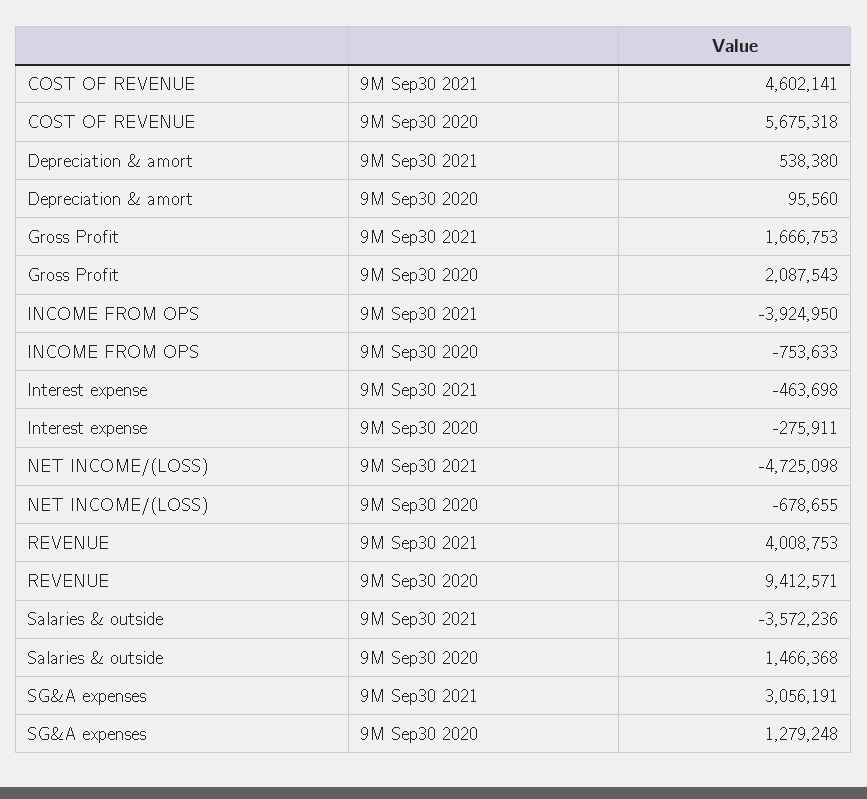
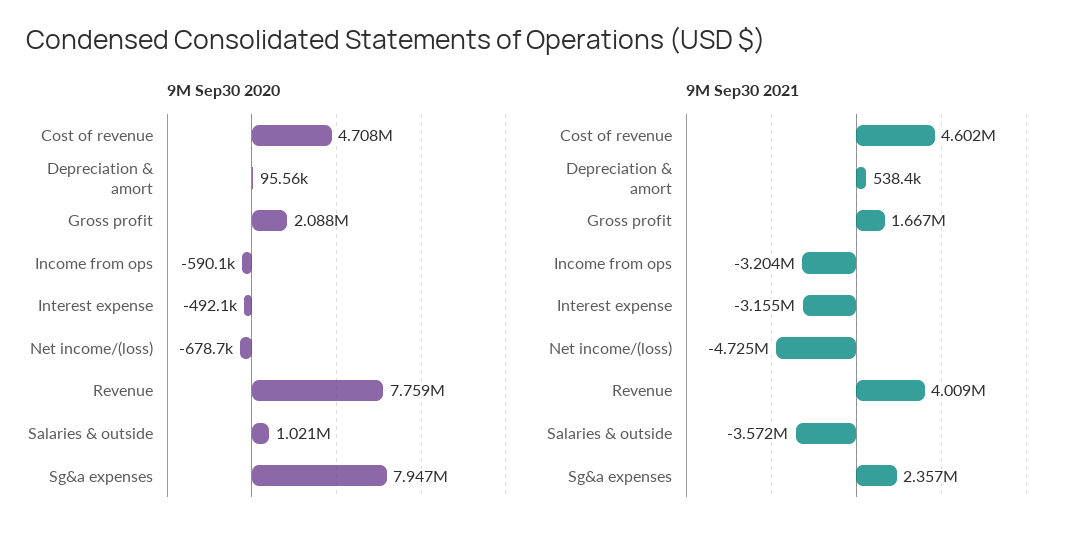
9M Sep30 2020, COST OF REVENUE: 5675318 -> 4708000
9M Sep30 2021, INCOME FROM OPS: -3924950 -> -3204000
9M Sep30 2020, INCOME FROM OPS: -753633 -> -590100
9M Sep30 2021, Interest expense: -463698 -> -3155000
9M Sep30 2020, Interest expense: -275911 -> -492100
9M Sep30 2020, REVENUE: 9412571 -> 7759000
9M Sep30 2020, Salaries & outside: 1466368 -> 1021000
9M Sep30 2021, SG&A expenses: 3056191 -> 2357000
9M Sep30 2020, SG&A expenses: 1279248 -> 7947000

